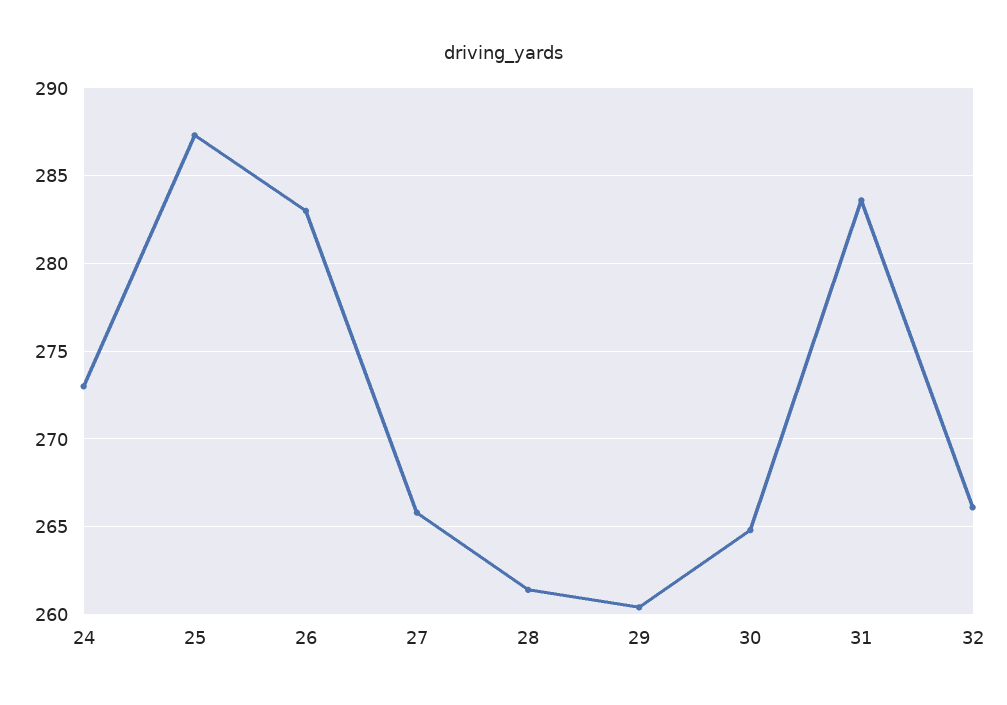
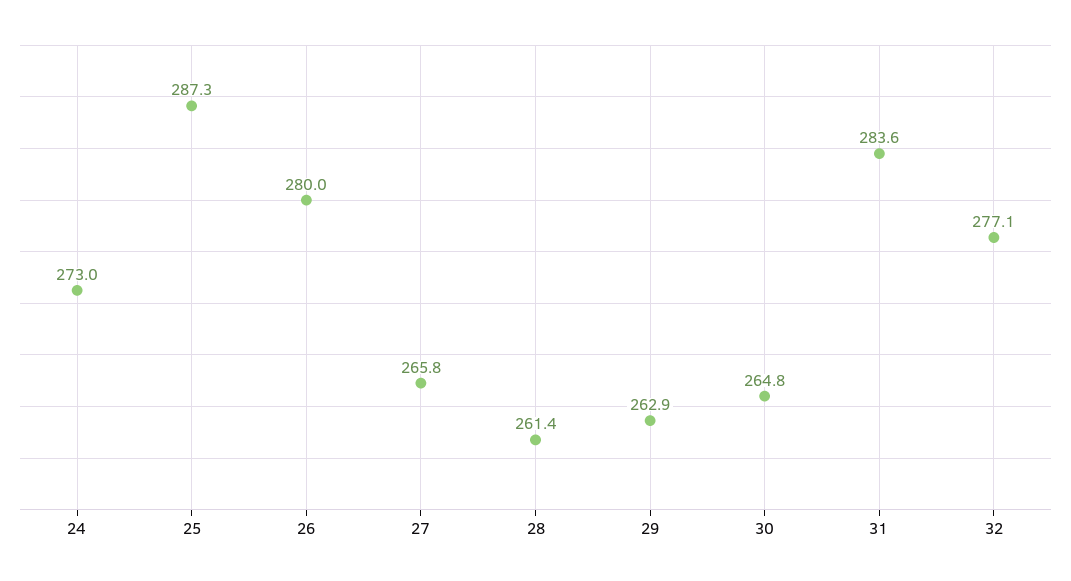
26: 283 -> 280
29: 260.5 -> 262.9
32: 266 -> 277.1

